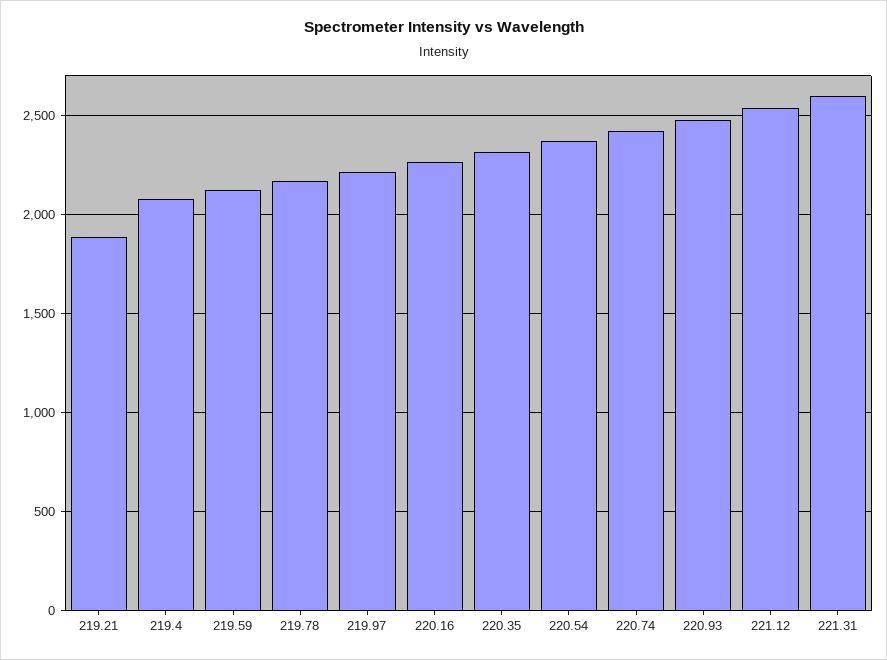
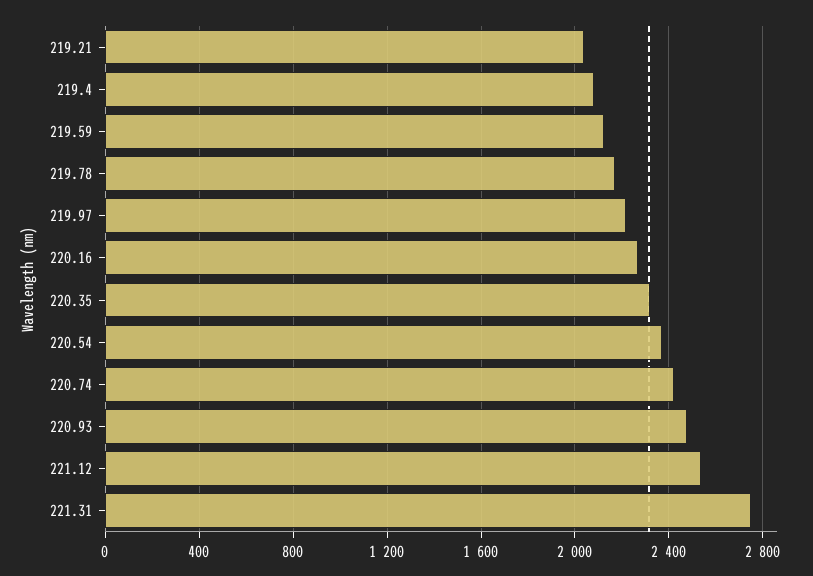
219.21: 1900 -> 2050
221.31: 2600 -> 2750

